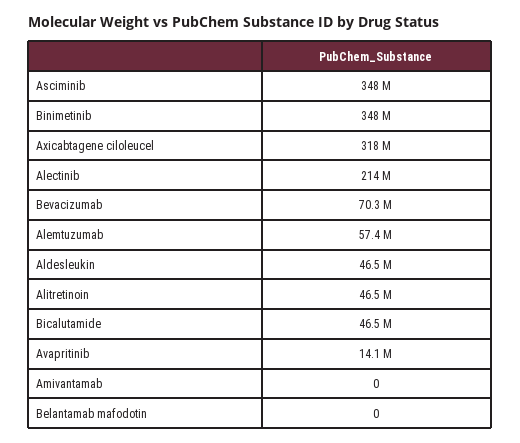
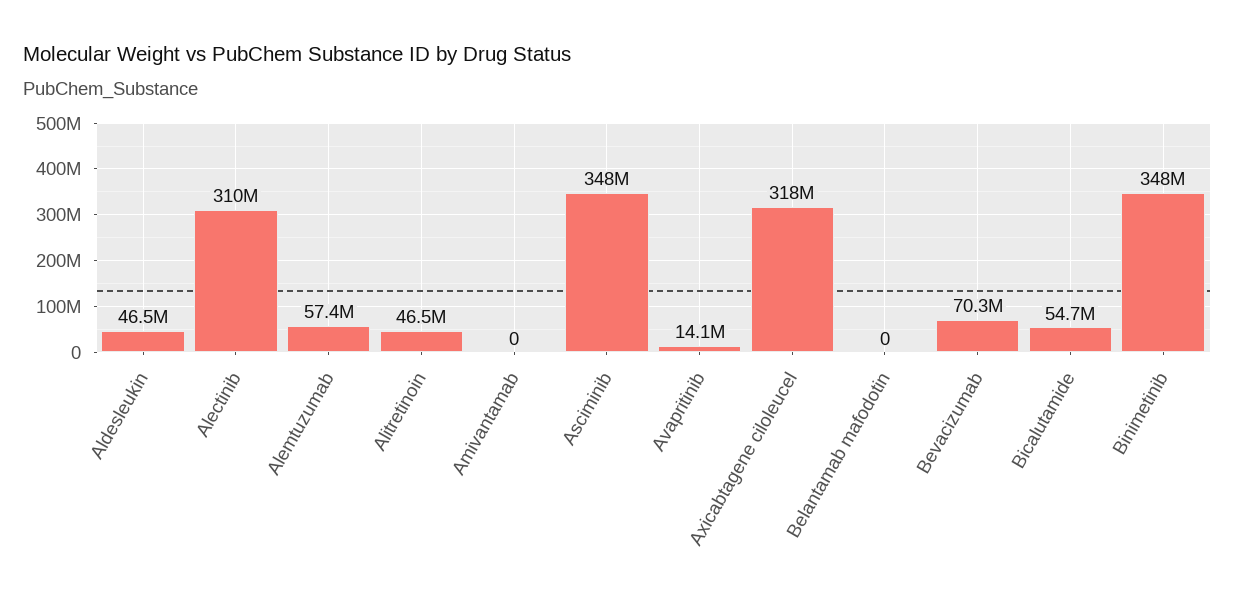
Alectinib: 214000000 -> 310000000
Bicalutamide: 46500000 -> 54700000

